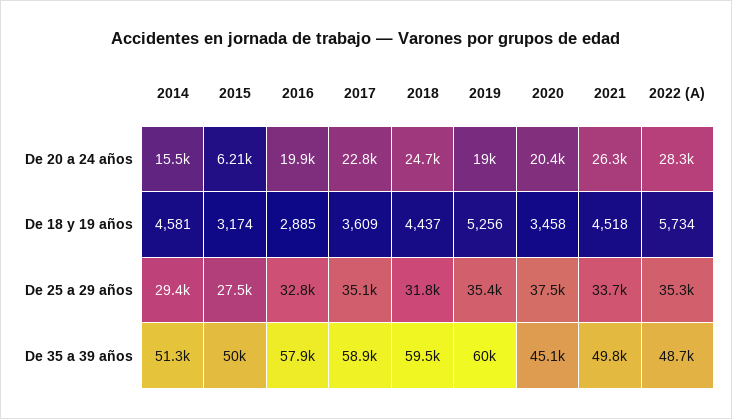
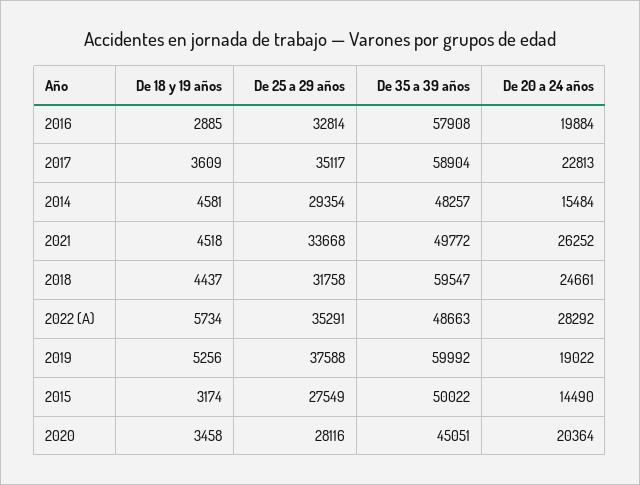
2015, De 20 a 24 años: 6210 -> 14490
2019, De 25 a 29 años: 35400 -> 37588
2020, De 25 a 29 años: 37500 -> 28116
2014, De 35 a 39 años: 51300 -> 48257

